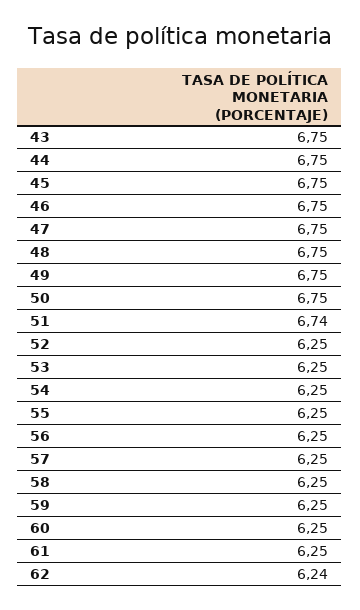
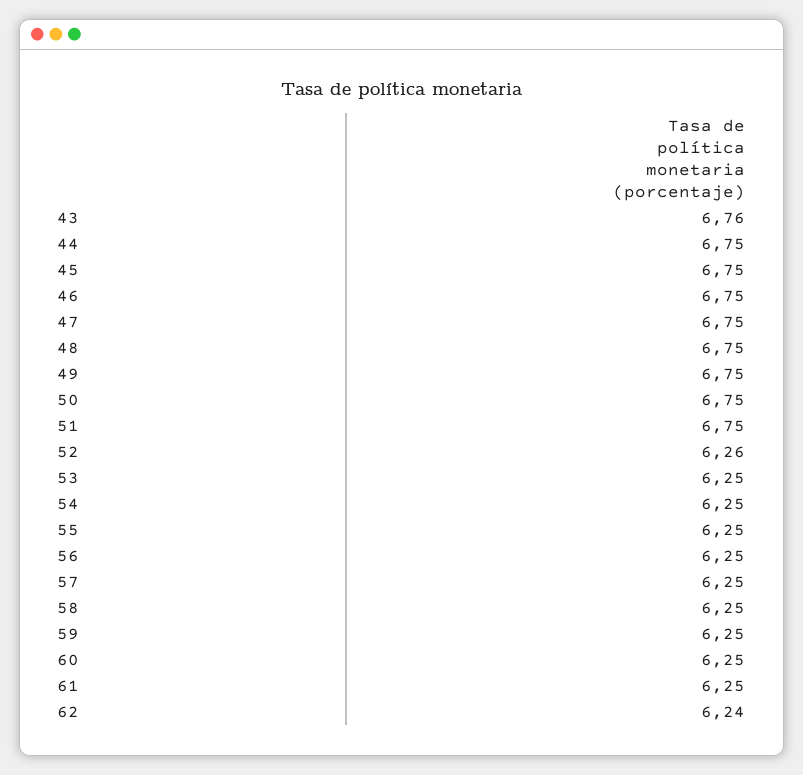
43: 6.75 -> 6.76
51: 6.74 -> 6.75
52: 6.25 -> 6.26

